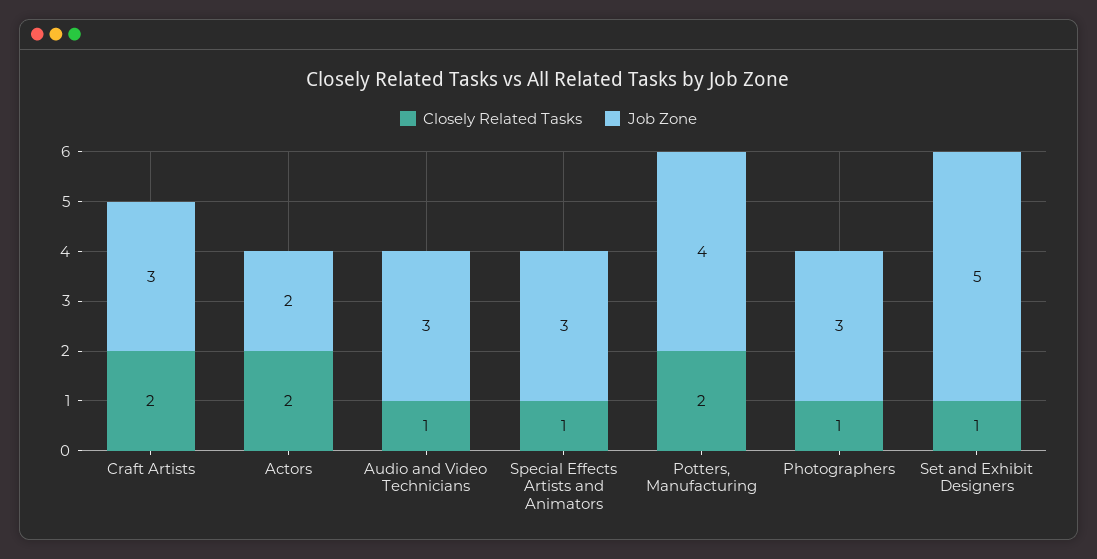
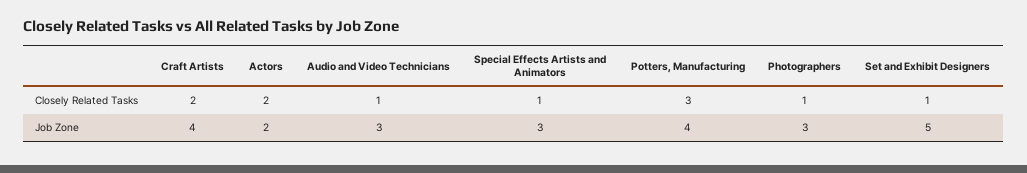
Job Zone, Craft Artists: 3 -> 4
Closely Related Tasks, Potters, Manufacturing: 2 -> 3

